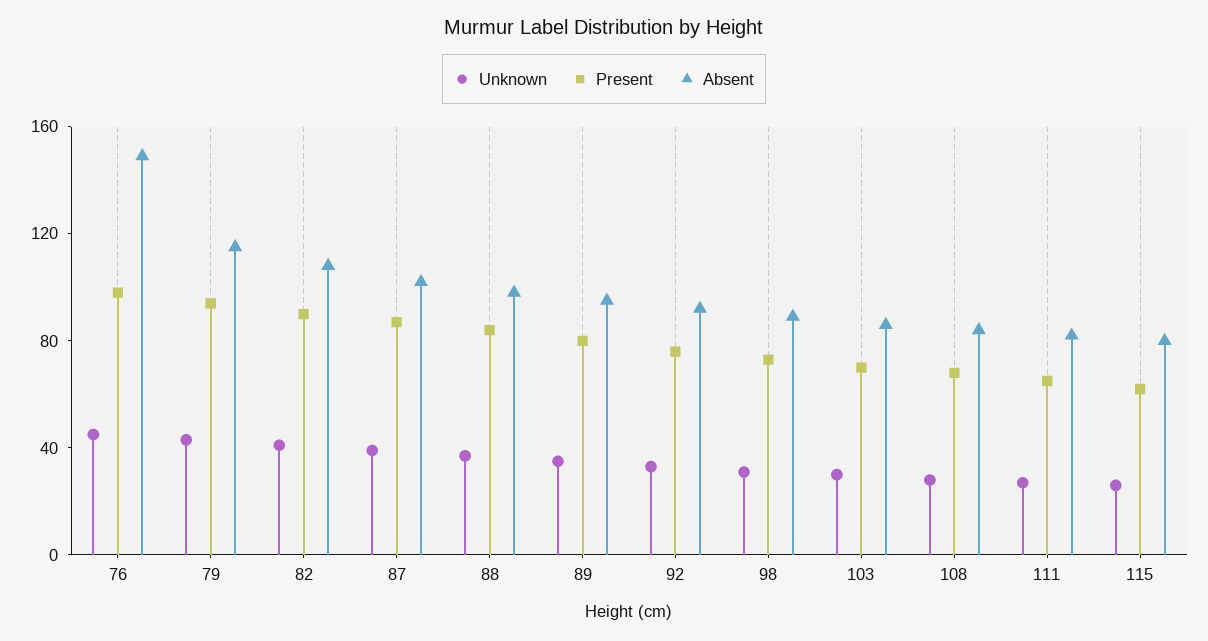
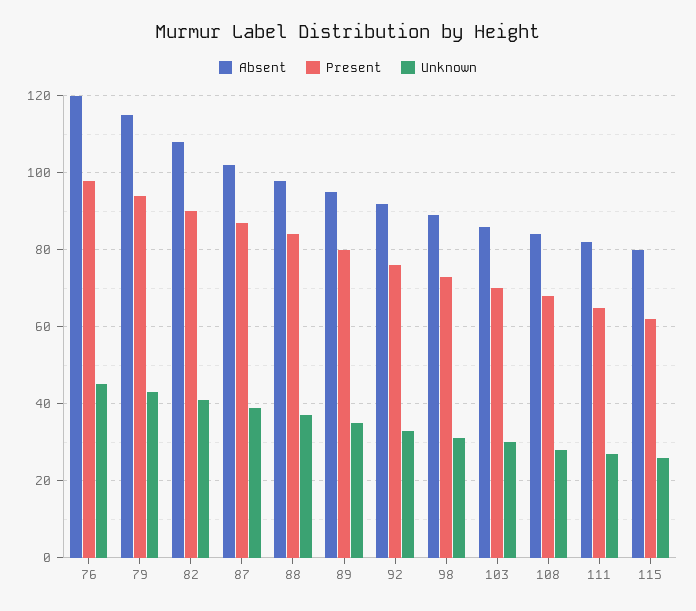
Absent, 76: 150 -> 120

